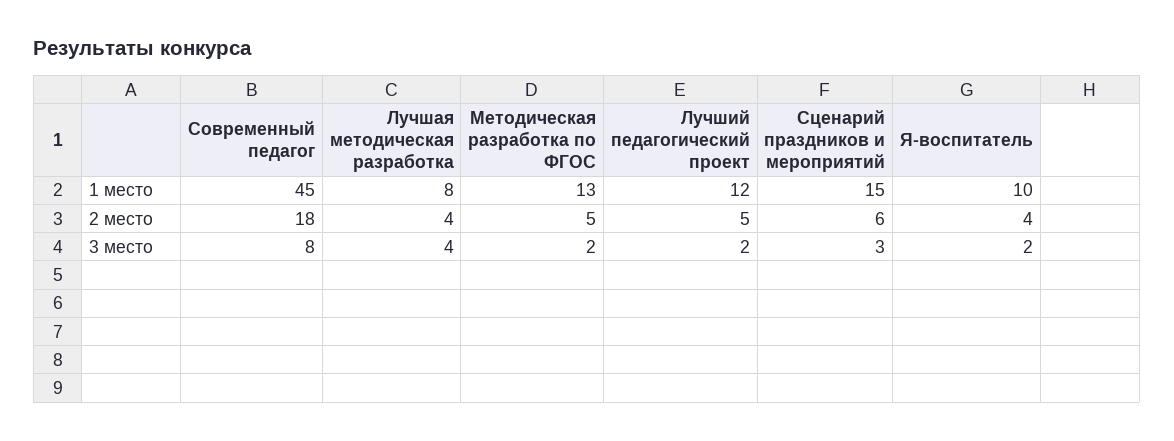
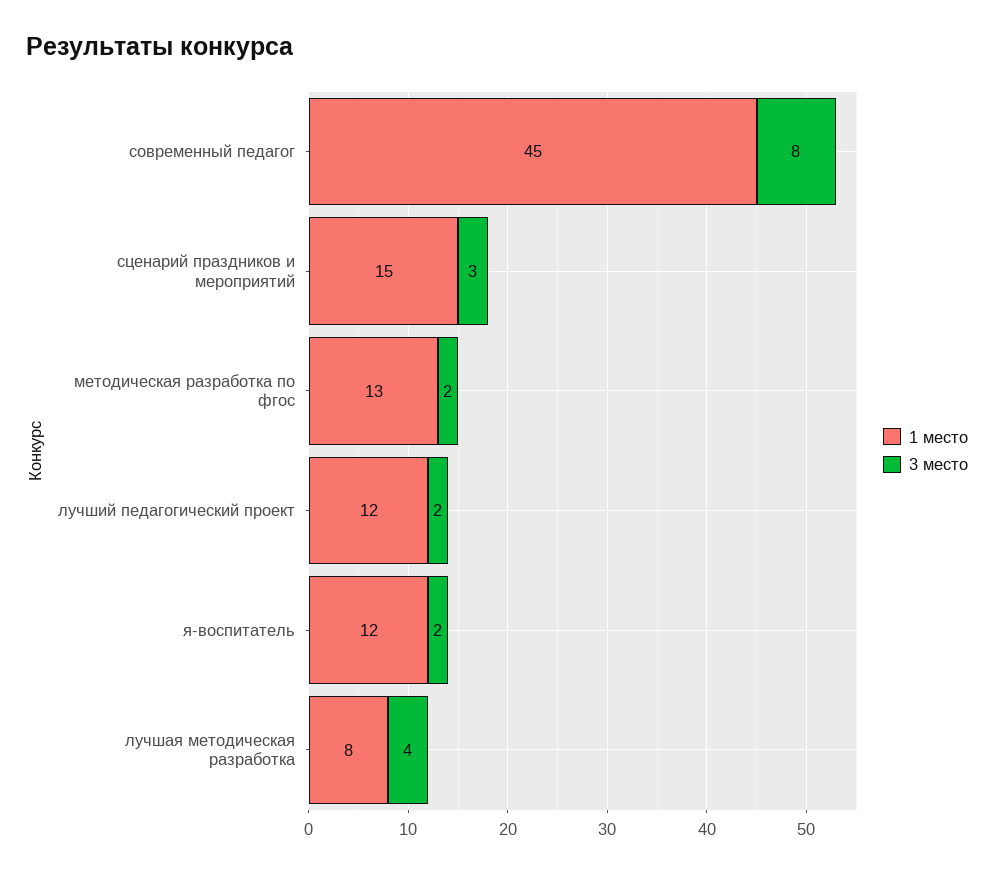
1 место, Я-воспитатель: 10 -> 12
2 место, Современный педагог: 18 -> none
2 место, Лучшая методическая разработка: 4 -> none
2 место, Методическая разработка по ФГОС: 5 -> none
2 место, Лучший педагогический проект: 5 -> none
2 место, Сценарий праздников и мероприятий: 6 -> none
2 место, Я-воспитатель: 4 -> none

